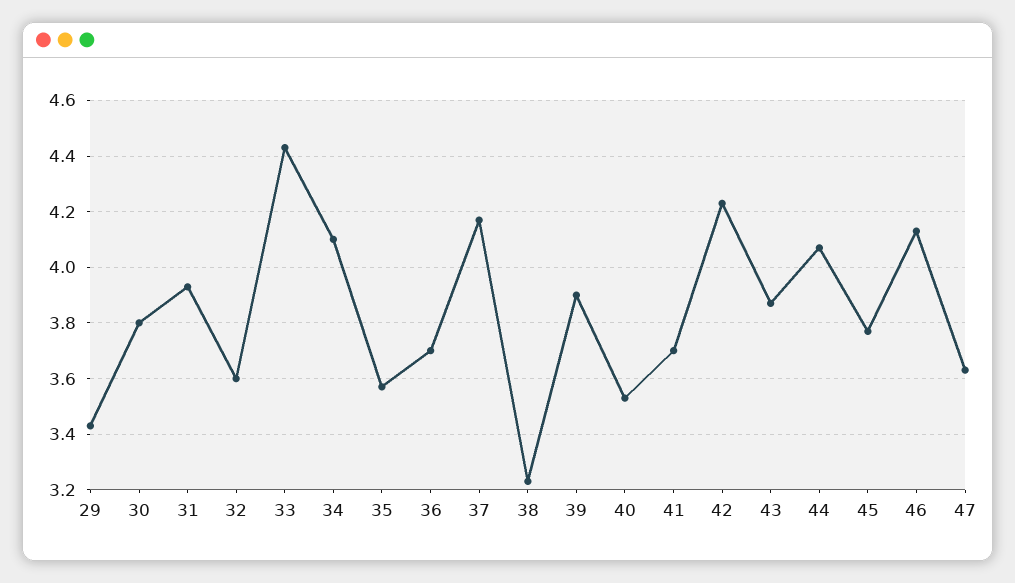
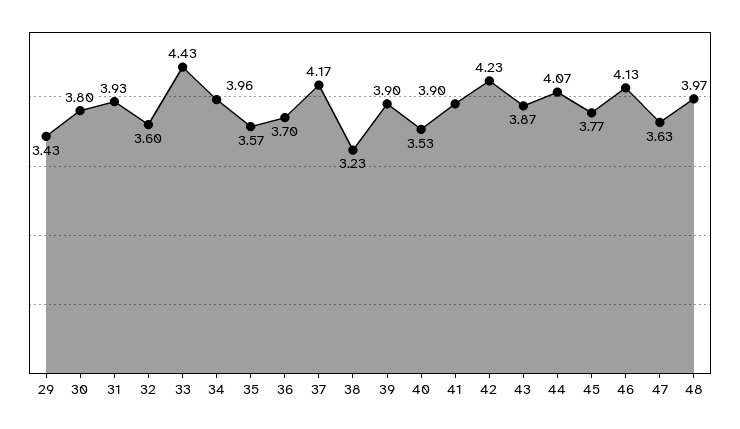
34: 4.1 -> 3.96
41: 3.7 -> 3.9
48: none -> 3.97

